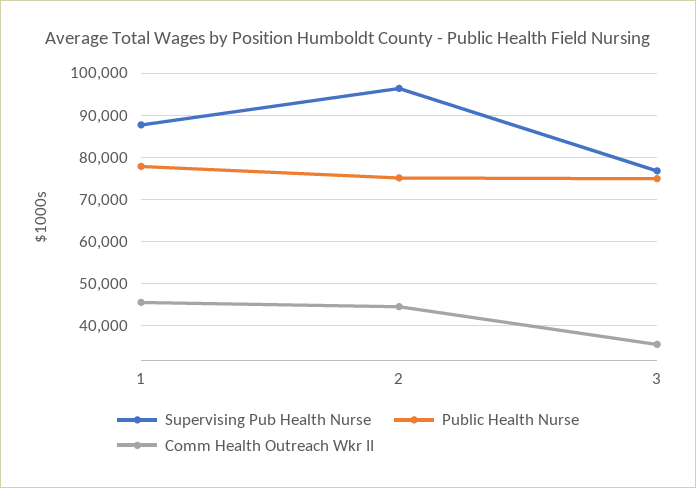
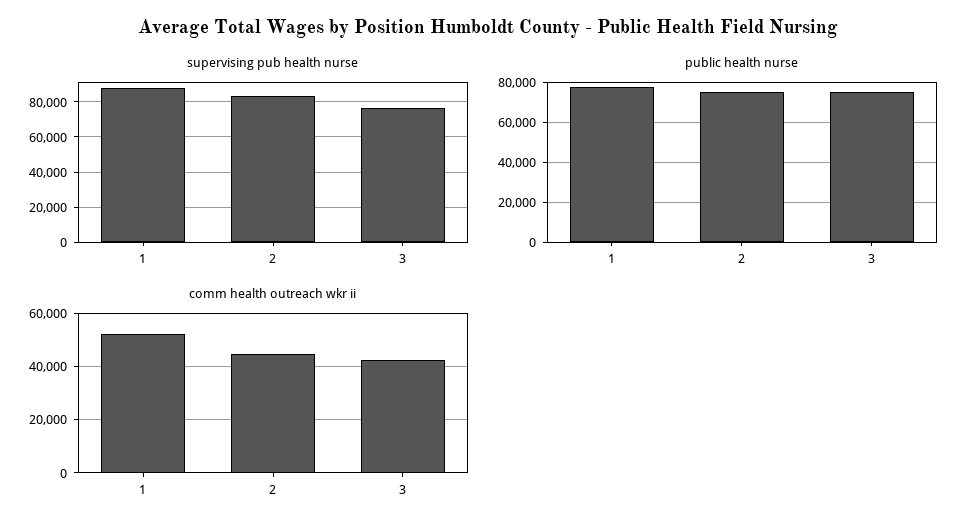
Comm Health Outreach Wkr II, 1: 46000 -> 52500
Supervising Pub Health Nurse, 2: 96000 -> 85000
Comm Health Outreach Wkr II, 3: 36000 -> 42500

